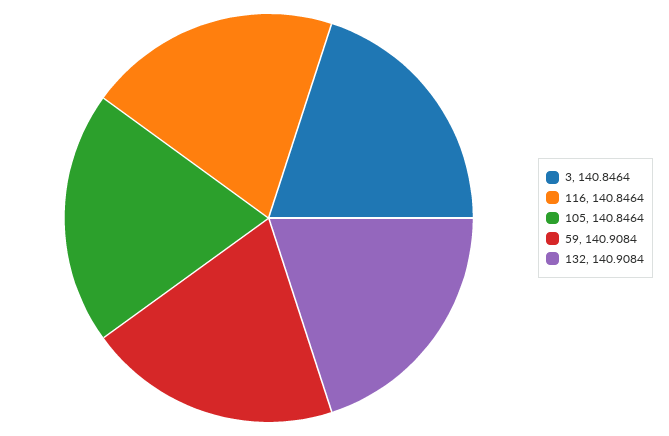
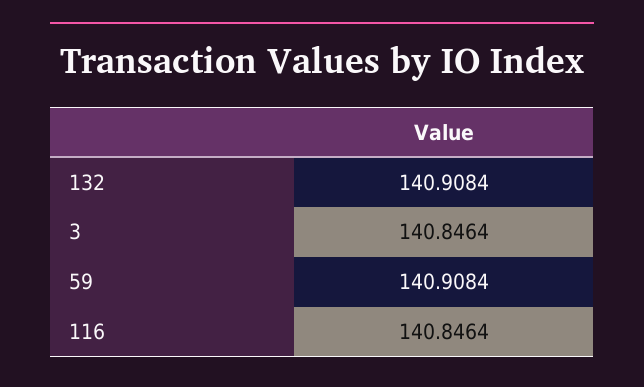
105: 140.8464 -> none

